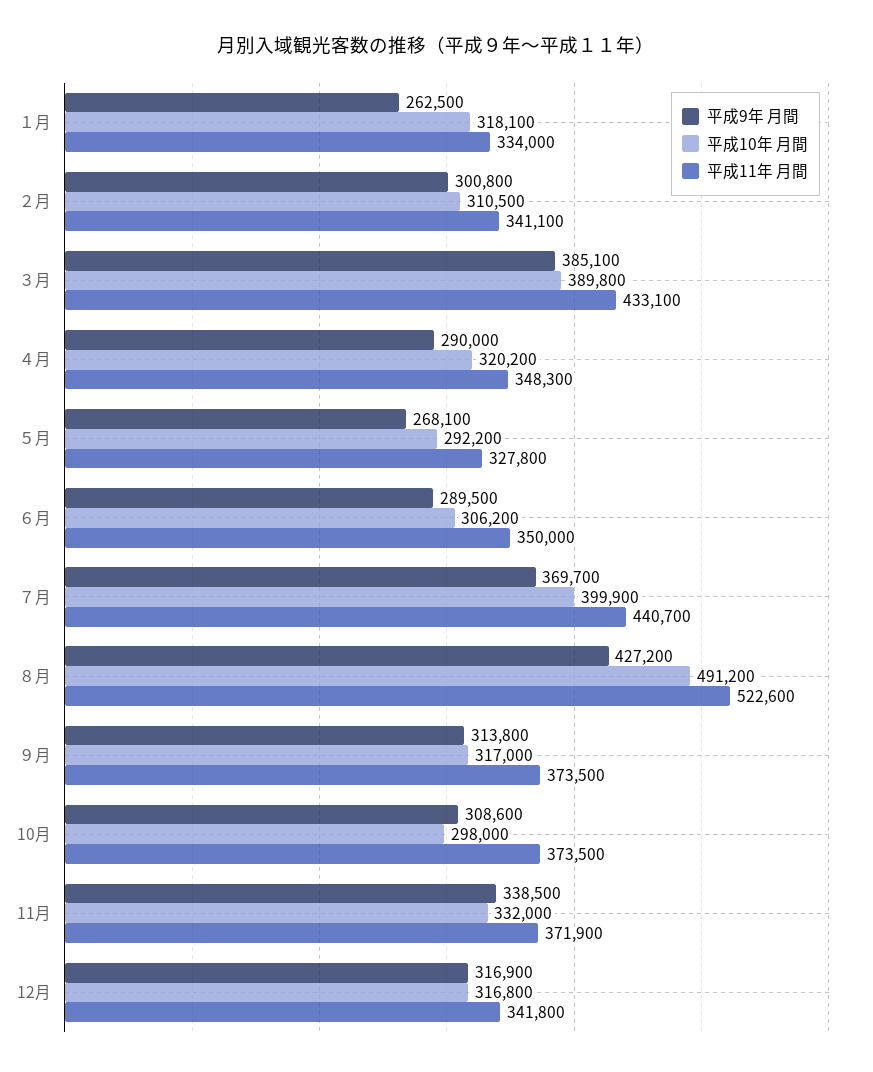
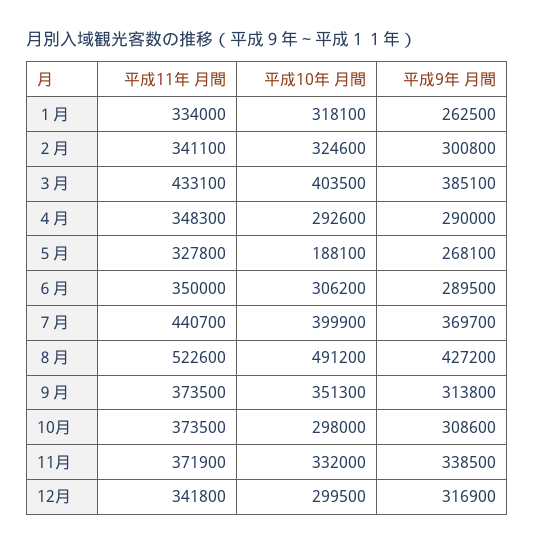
平成10年 月間, ２月: 310500 -> 324600
平成10年 月間, ３月: 389800 -> 403500
平成10年 月間, ４月: 320200 -> 292600
平成10年 月間, ５月: 292200 -> 188100
平成10年 月間, ９月: 317000 -> 351300
平成10年 月間, 12月: 316800 -> 299500

